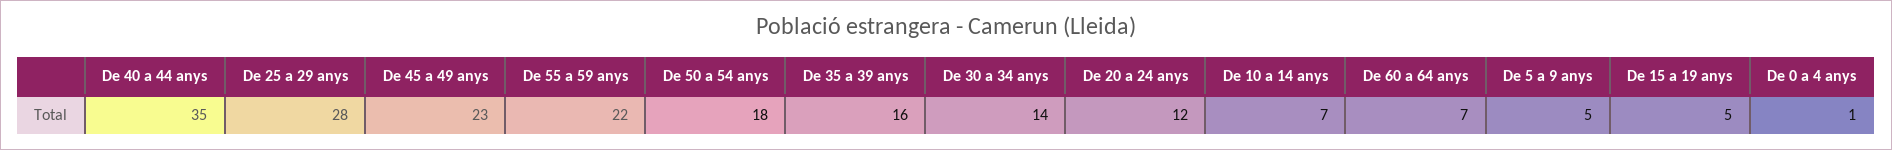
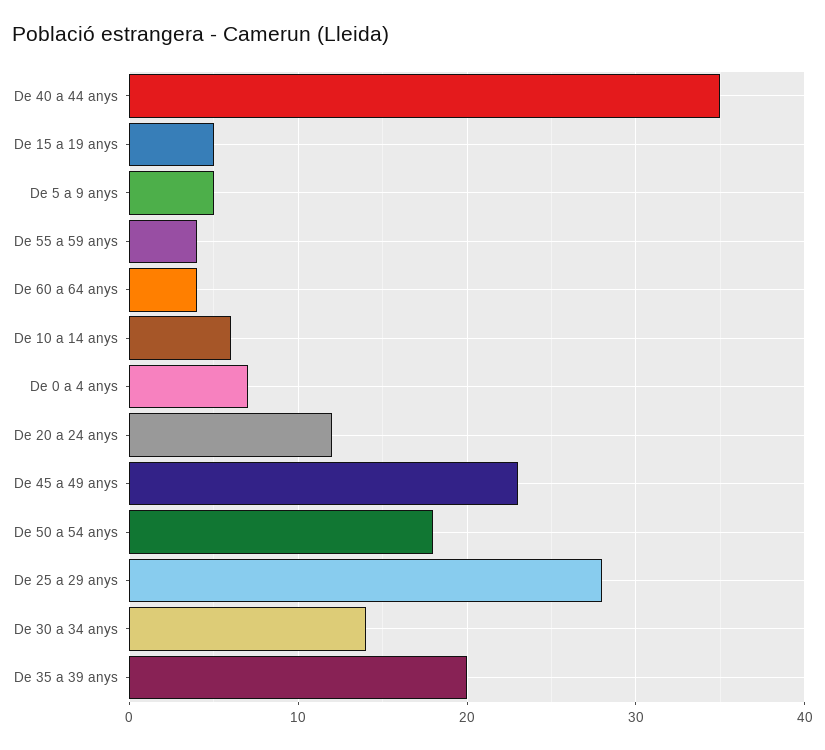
De 55 a 59 anys: 22 -> 4
De 35 a 39 anys: 16 -> 20
De 10 a 14 anys: 7 -> 6
De 60 a 64 anys: 7 -> 4
De 0 a 4 anys: 1 -> 7

